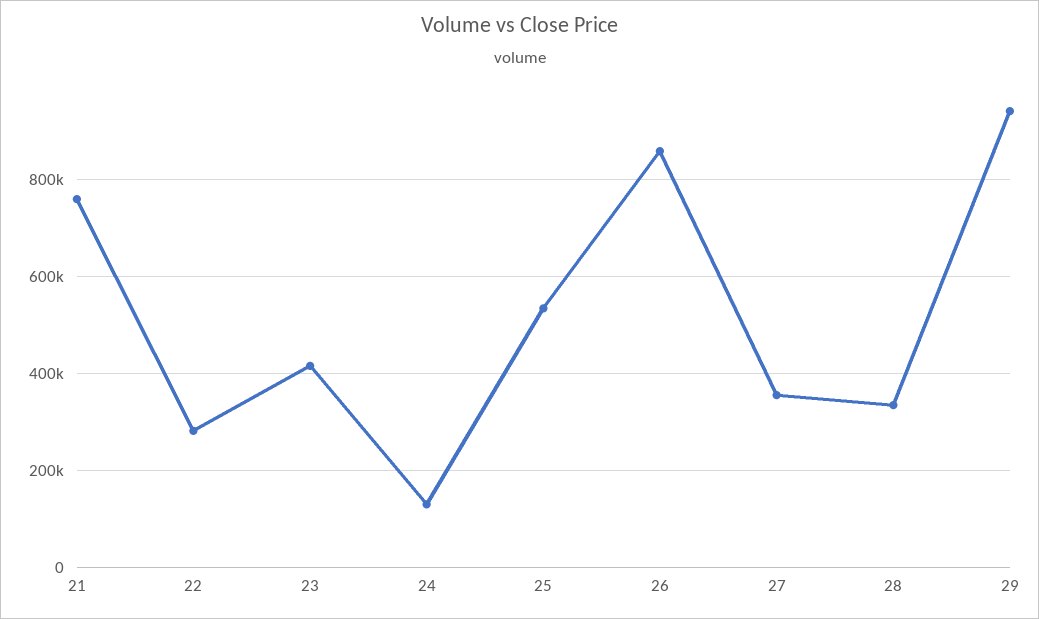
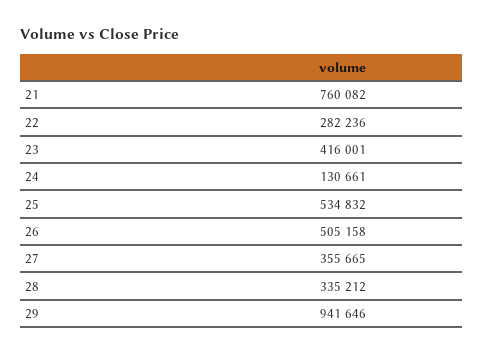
26: 860000 -> 505158

